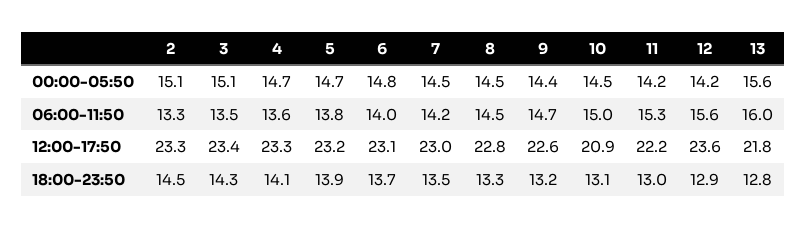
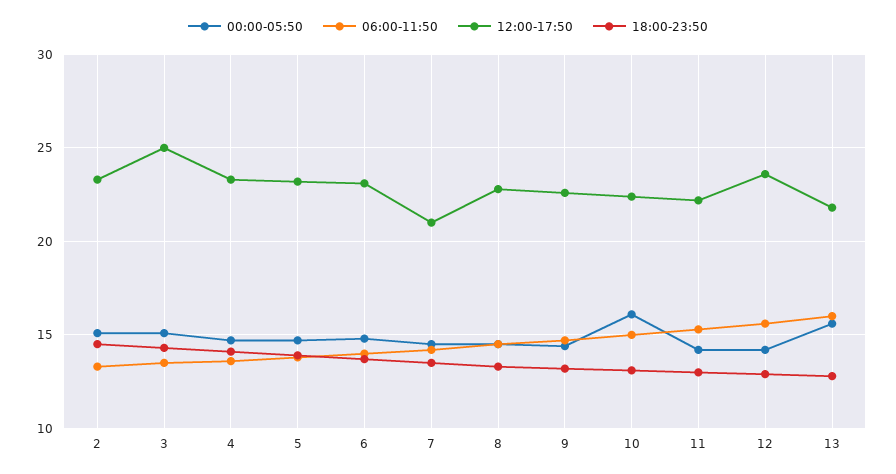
00:00-05:50, 10: 14.5 -> 16
12:00-17:50, 3: 23.4 -> 25
12:00-17:50, 7: 23 -> 21
12:00-17:50, 10: 20.9 -> 22.5

